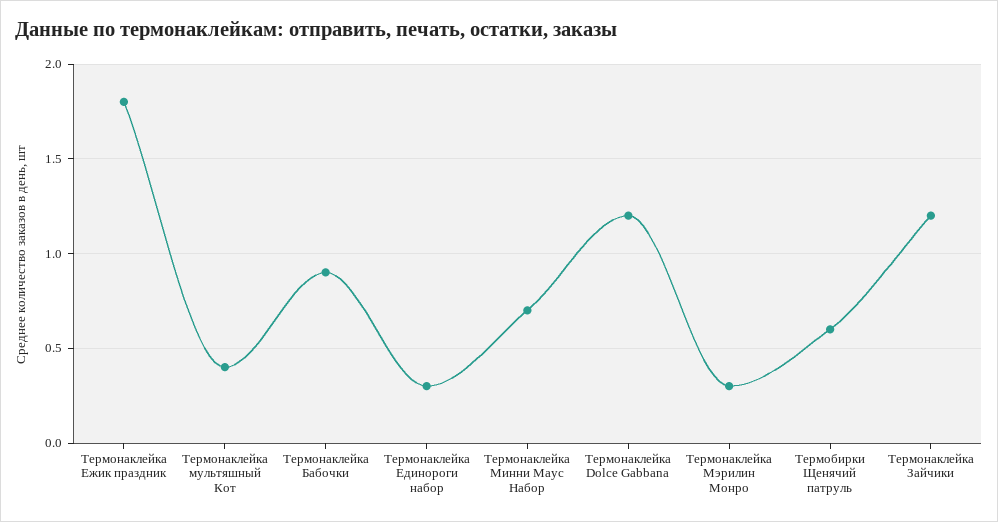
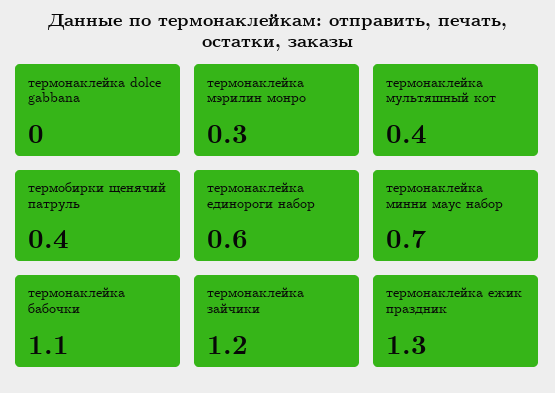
Термонаклейка Ежик праздник: 1.8 -> 1.3
Термонаклейка Бабочки: 0.9 -> 1.1
Термонаклейка Единороги набор: 0.3 -> 0.6
Термонаклейка Dolce Gabbana: 1.2 -> 0
Термобирки Щенячий патруль: 0.6 -> 0.4

